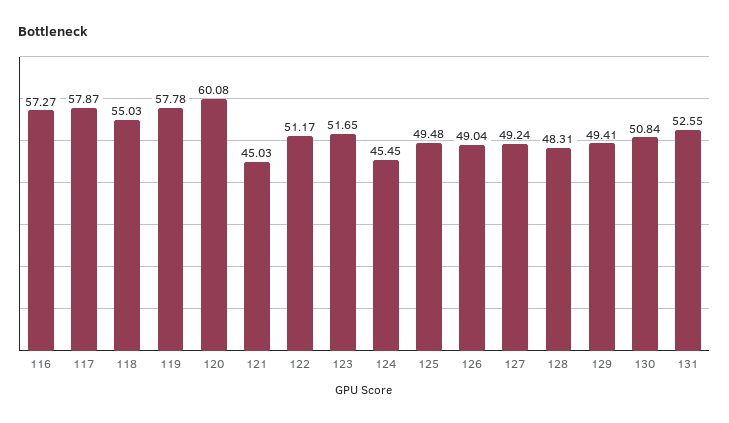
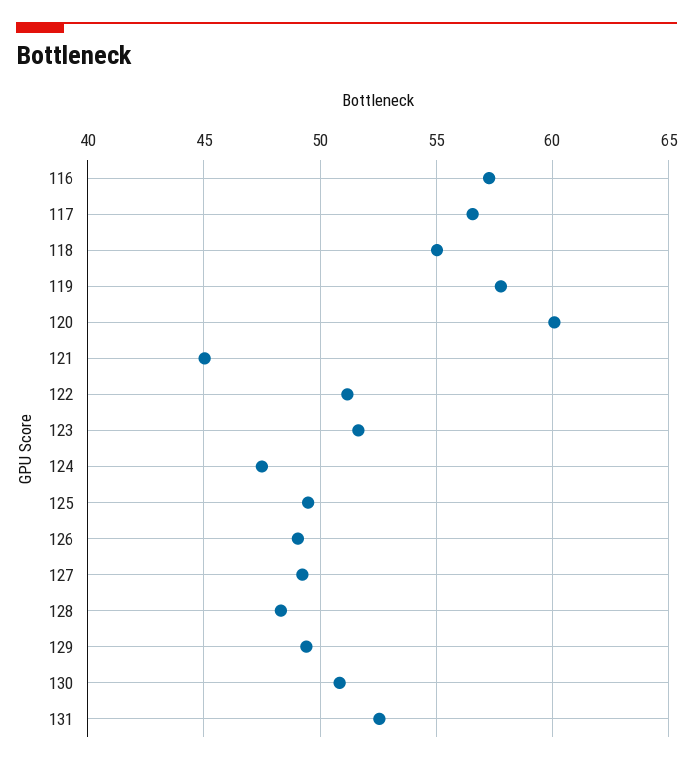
117: 57.87 -> 56.5
124: 45.45 -> 47.5

